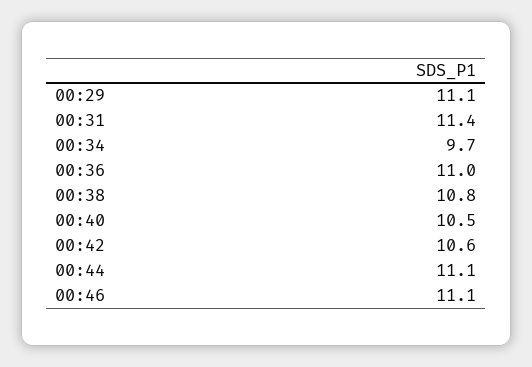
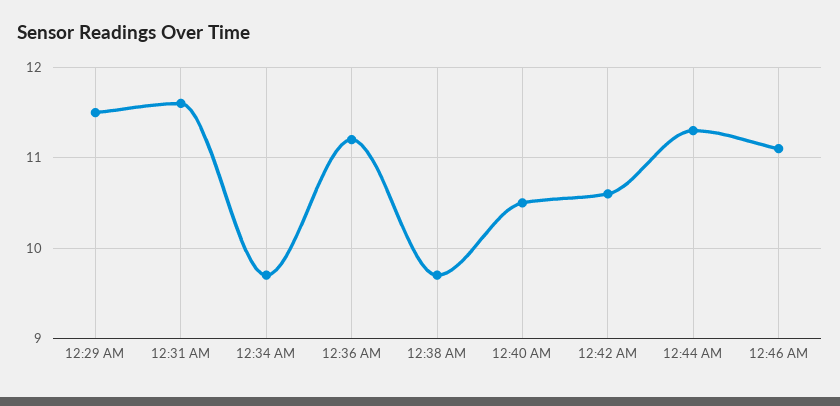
00:29: 11.1 -> 11.5
00:31: 11.4 -> 11.6
00:36: 11 -> 11.2
00:38: 10.8 -> 9.7
00:44: 11.1 -> 11.3

